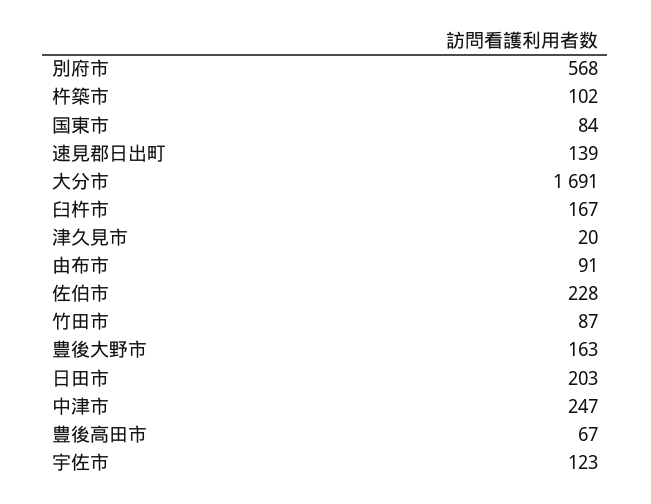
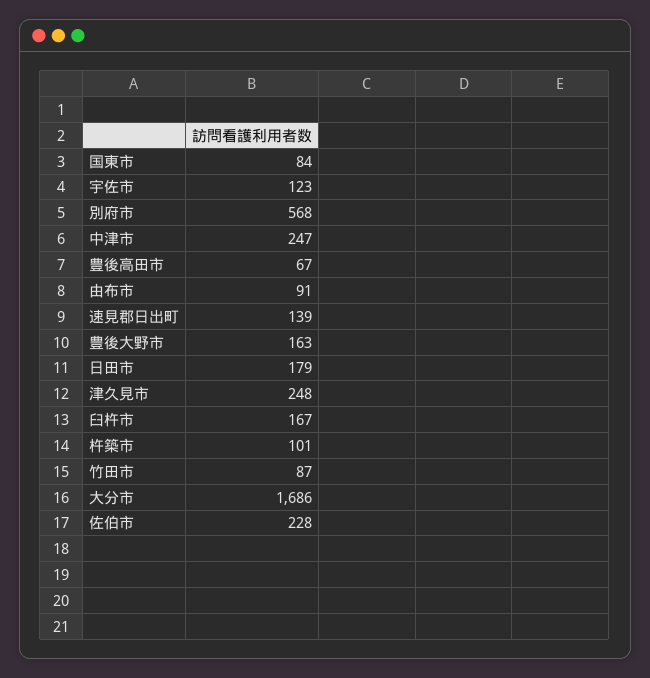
杵築市: 102 -> 101
大分市: 1691 -> 1686
津久見市: 20 -> 248
日田市: 203 -> 179

